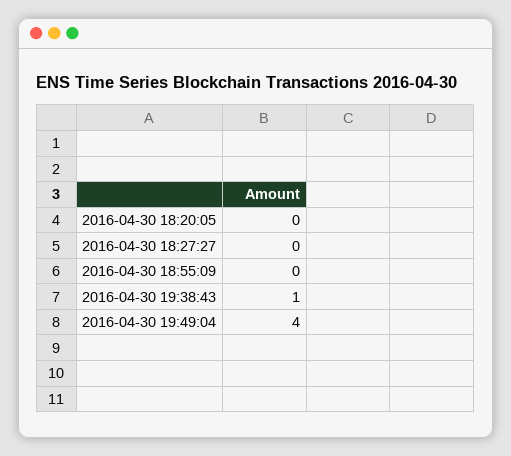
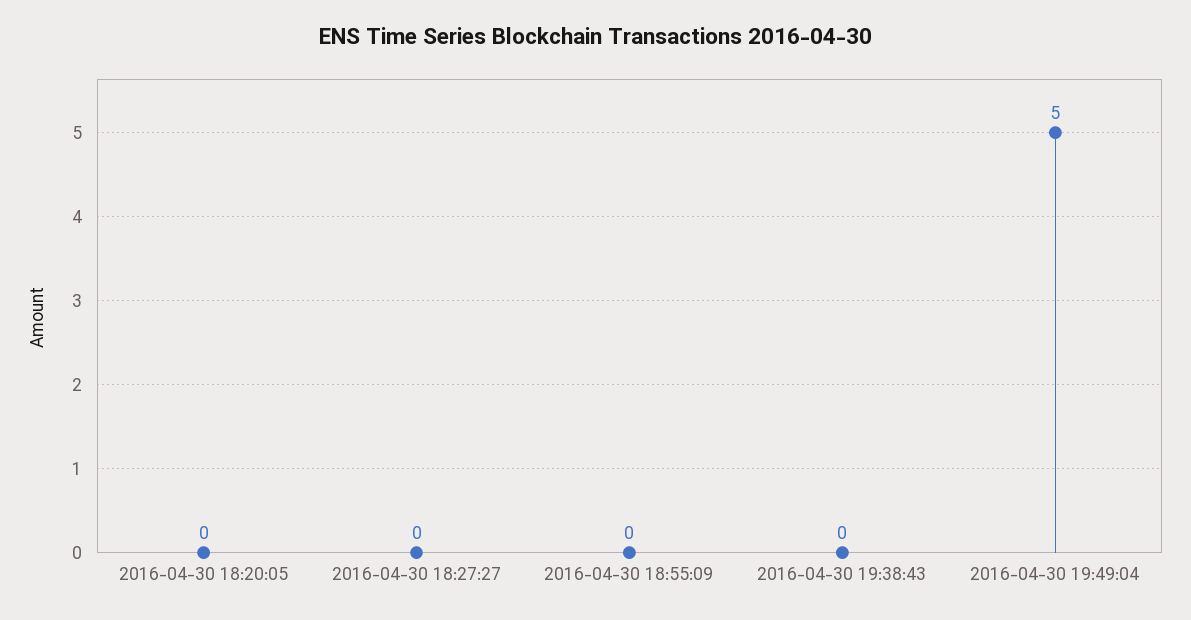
2016-04-30 19:38:43: 1 -> 0
2016-04-30 19:49:04: 4 -> 5

